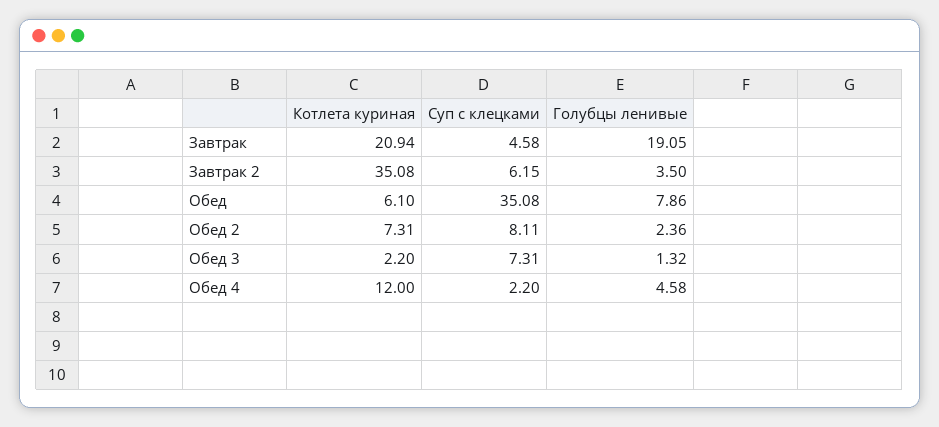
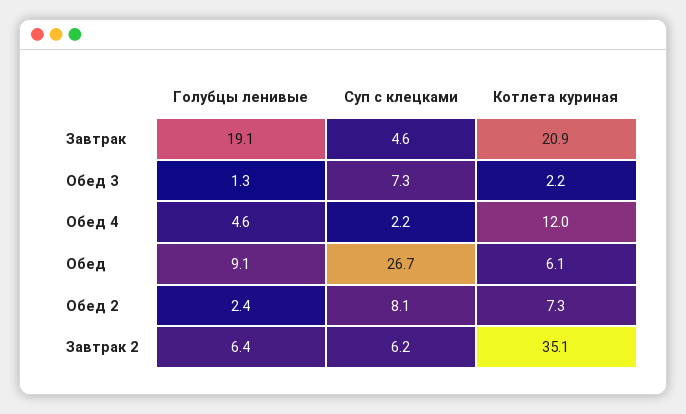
Голубцы ленивые, Завтрак 2: 3.5 -> 6.4
Суп с клецками, Обед: 35.08 -> 26.7
Голубцы ленивые, Обед: 7.86 -> 9.1

